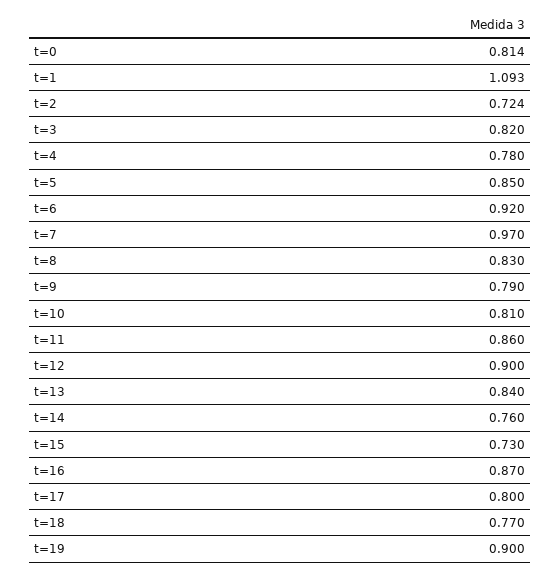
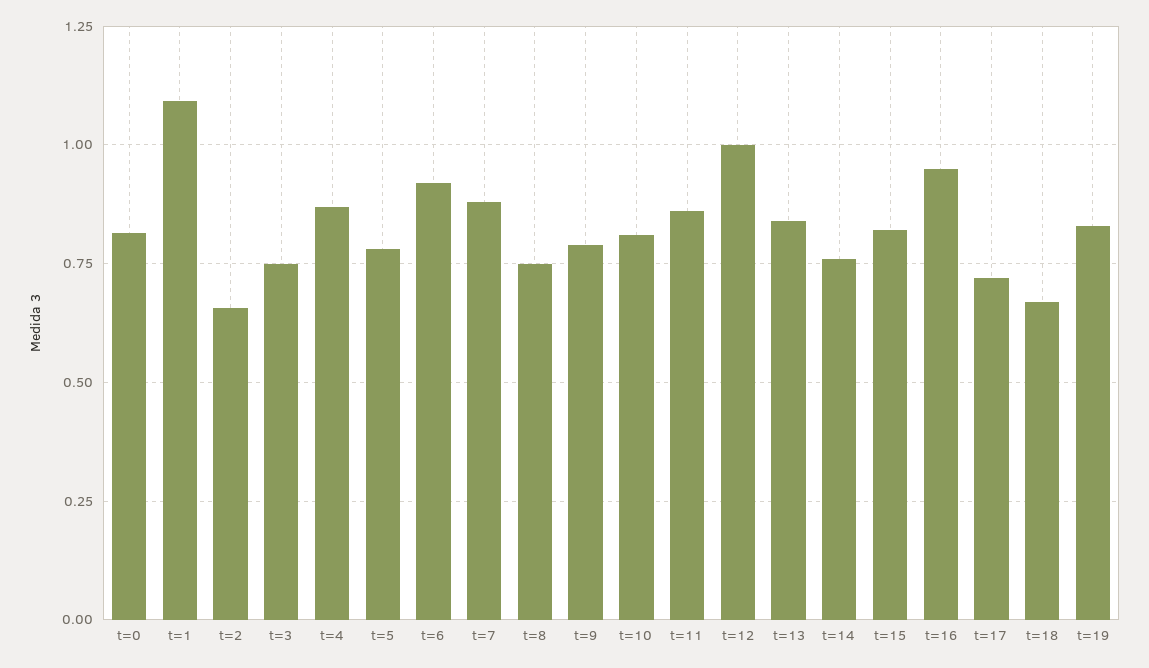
t=2: 0.724 -> 0.65
t=3: 0.82 -> 0.75
t=4: 0.78 -> 0.875
t=5: 0.85 -> 0.775
t=7: 0.97 -> 0.875
t=8: 0.83 -> 0.75
t=12: 0.9 -> 1
t=15: 0.73 -> 0.825
t=16: 0.87 -> 0.95
t=17: 0.8 -> 0.725
t=18: 0.77 -> 0.675
t=19: 0.9 -> 0.825

